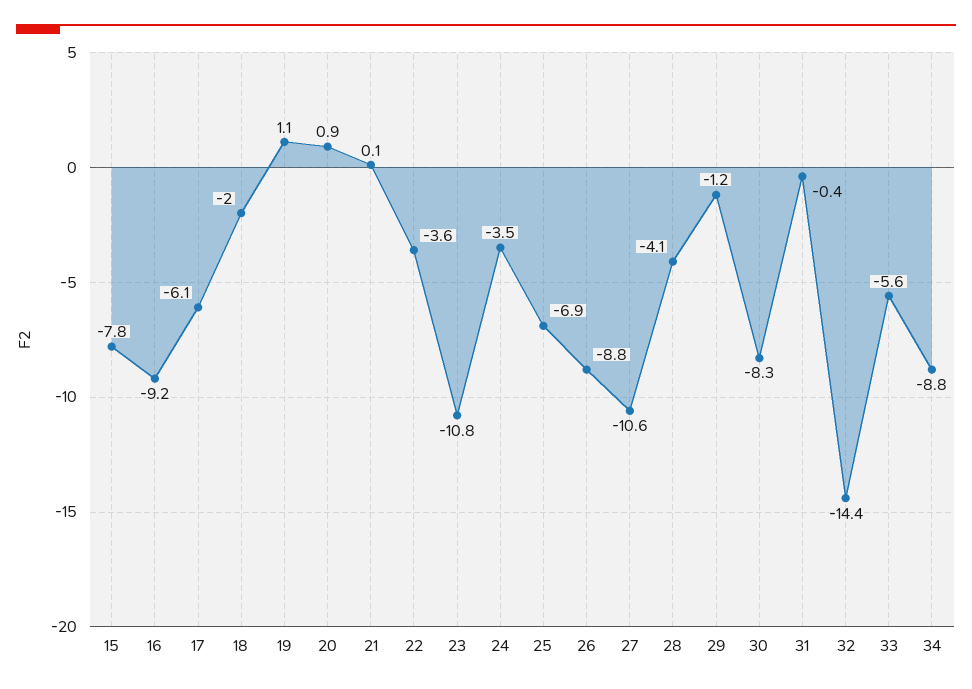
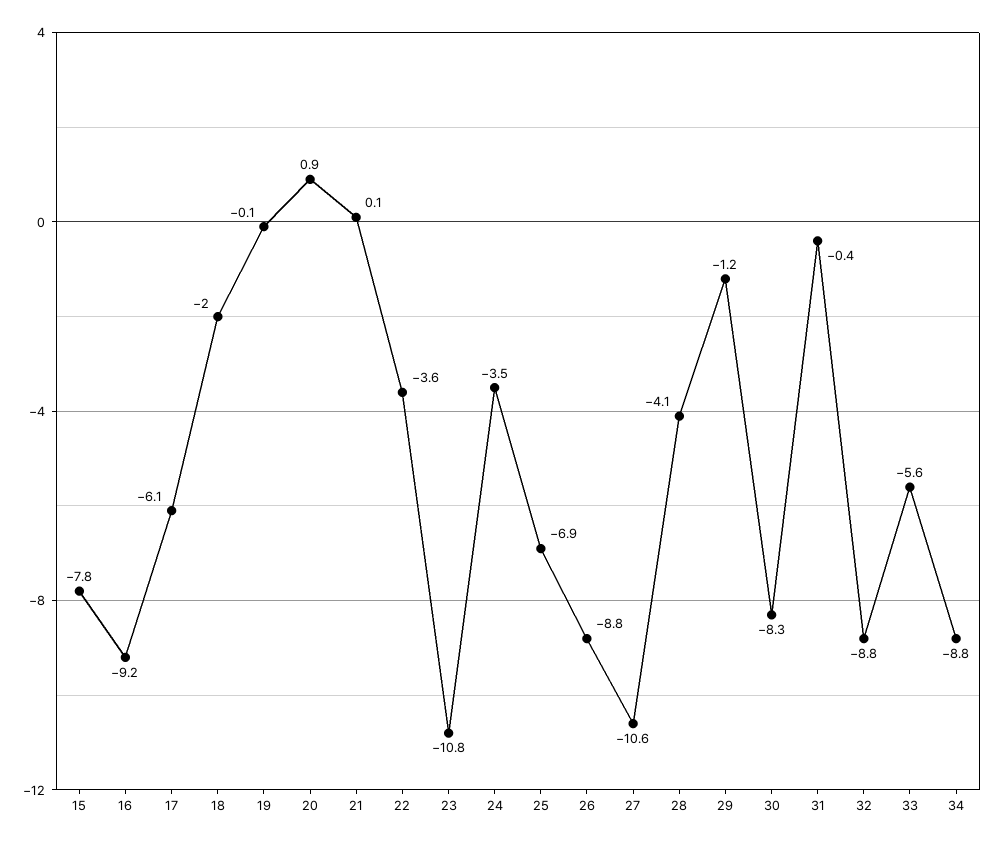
19: 1.1 -> -0.1
32: -14.4 -> -8.8

